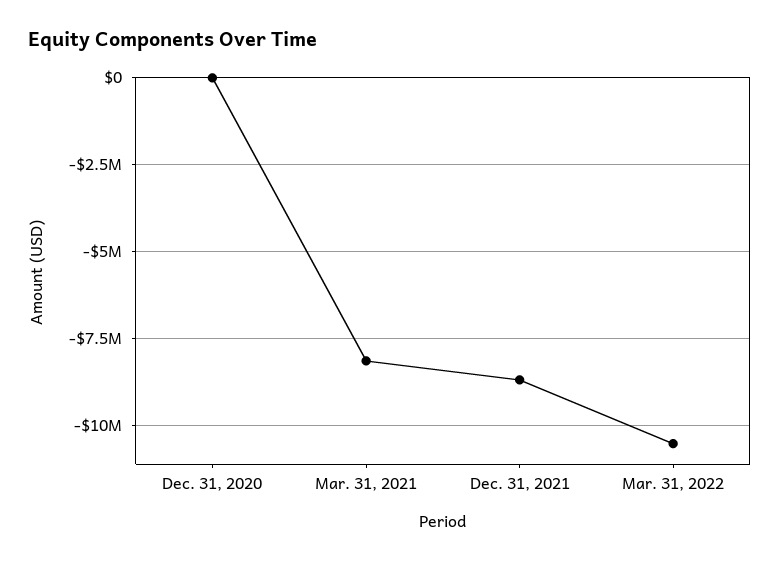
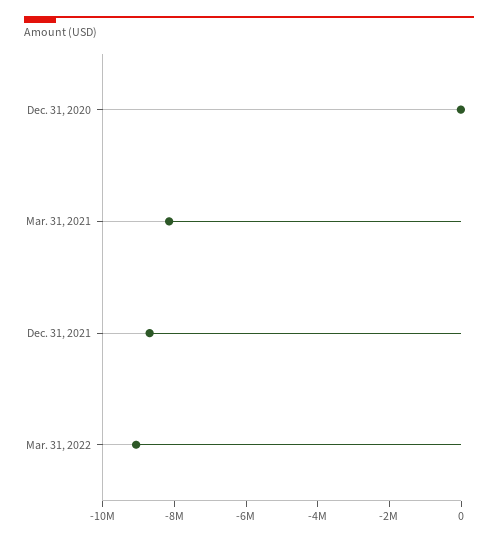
Mar. 31, 2022: -10500000 -> -9000000

